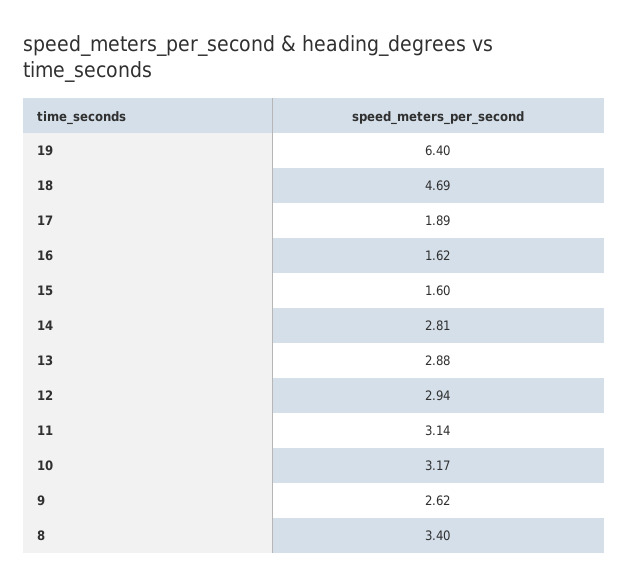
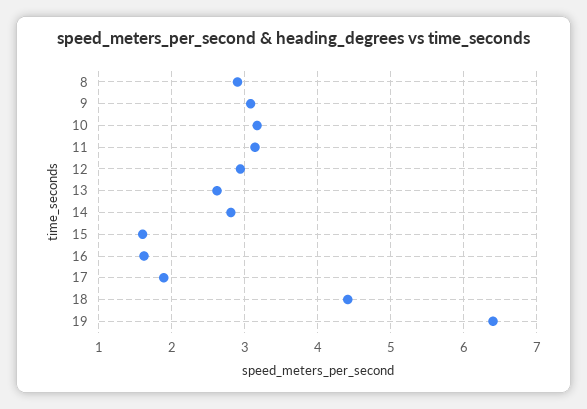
18: 4.69 -> 4.4
13: 2.88 -> 2.6
9: 2.62 -> 3.1
8: 3.4 -> 2.9

